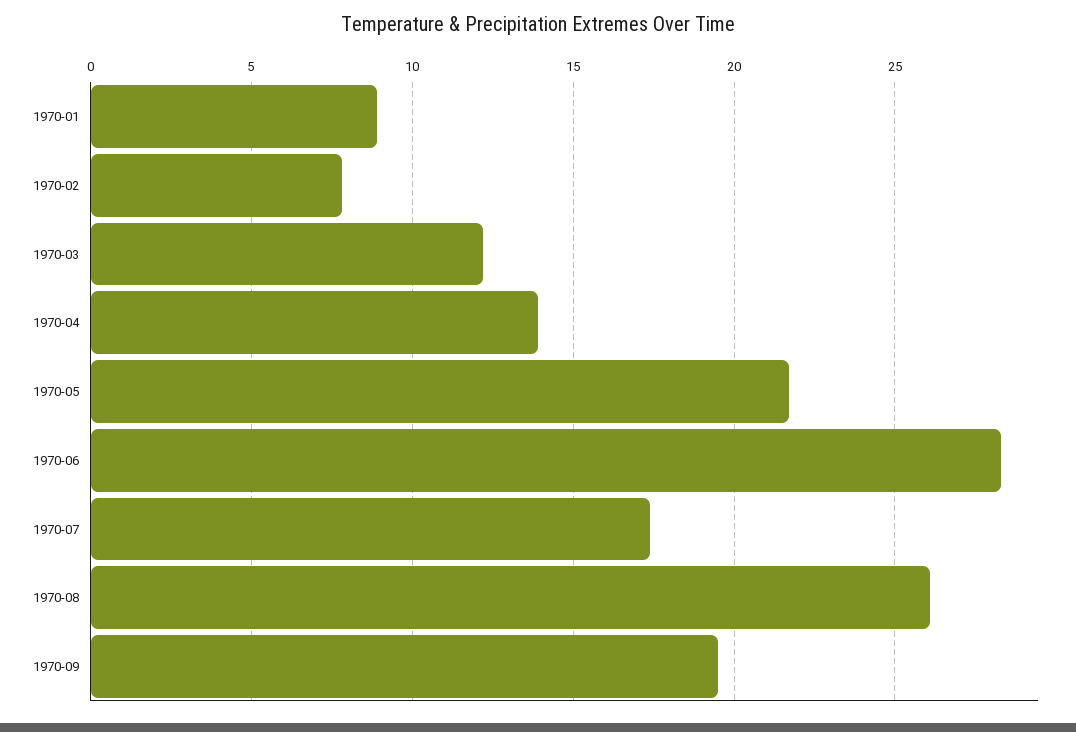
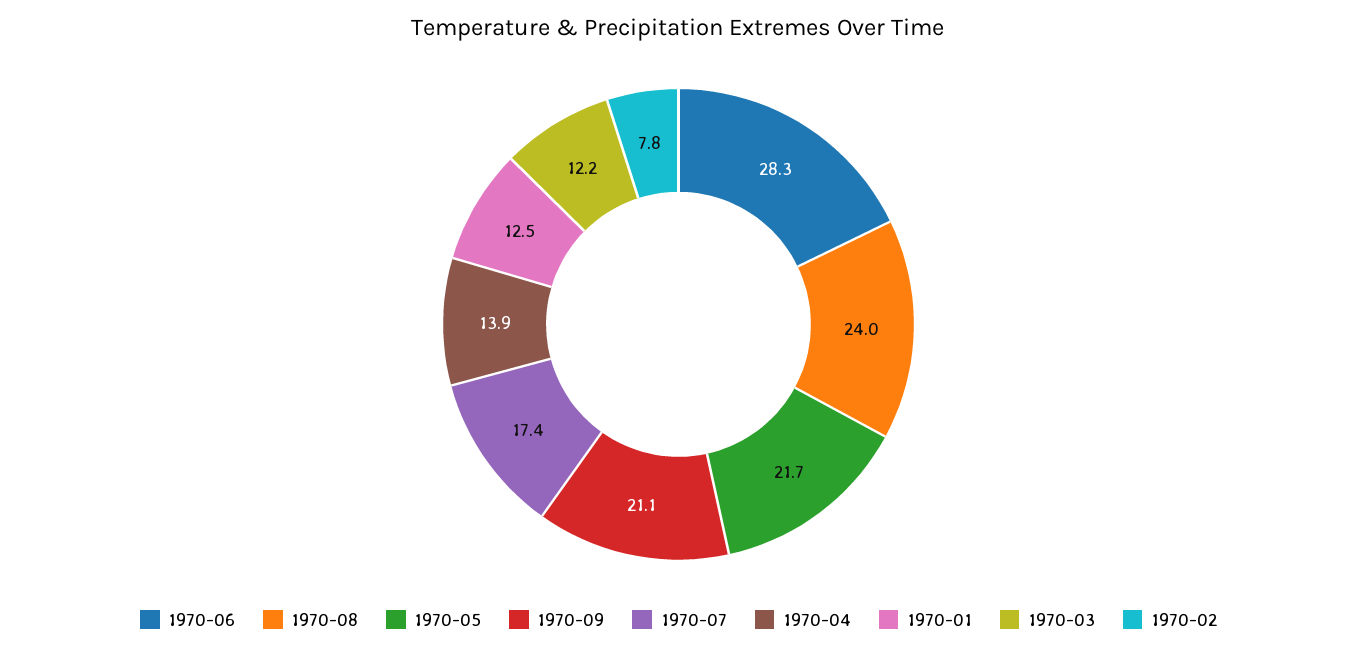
1970-01: 9 -> 12.5
1970-08: 26 -> 24
1970-09: 19.5 -> 21.1

